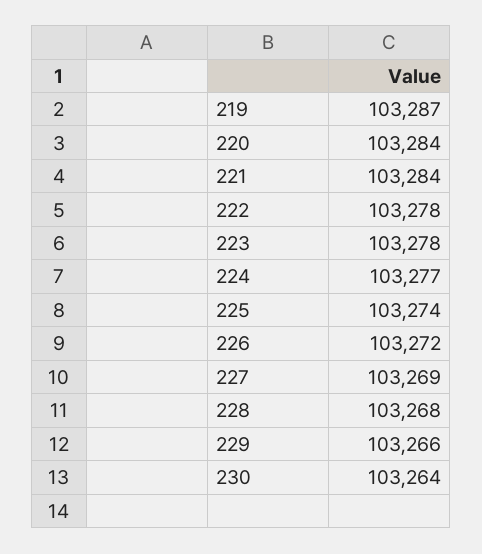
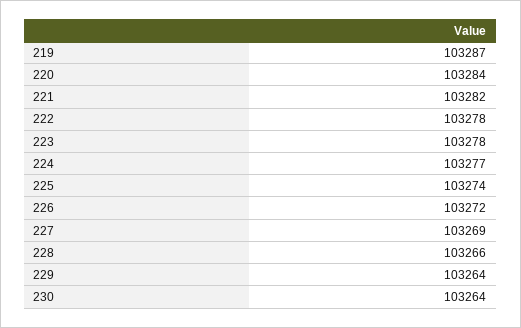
221: 103284 -> 103282
228: 103268 -> 103266
229: 103266 -> 103264

